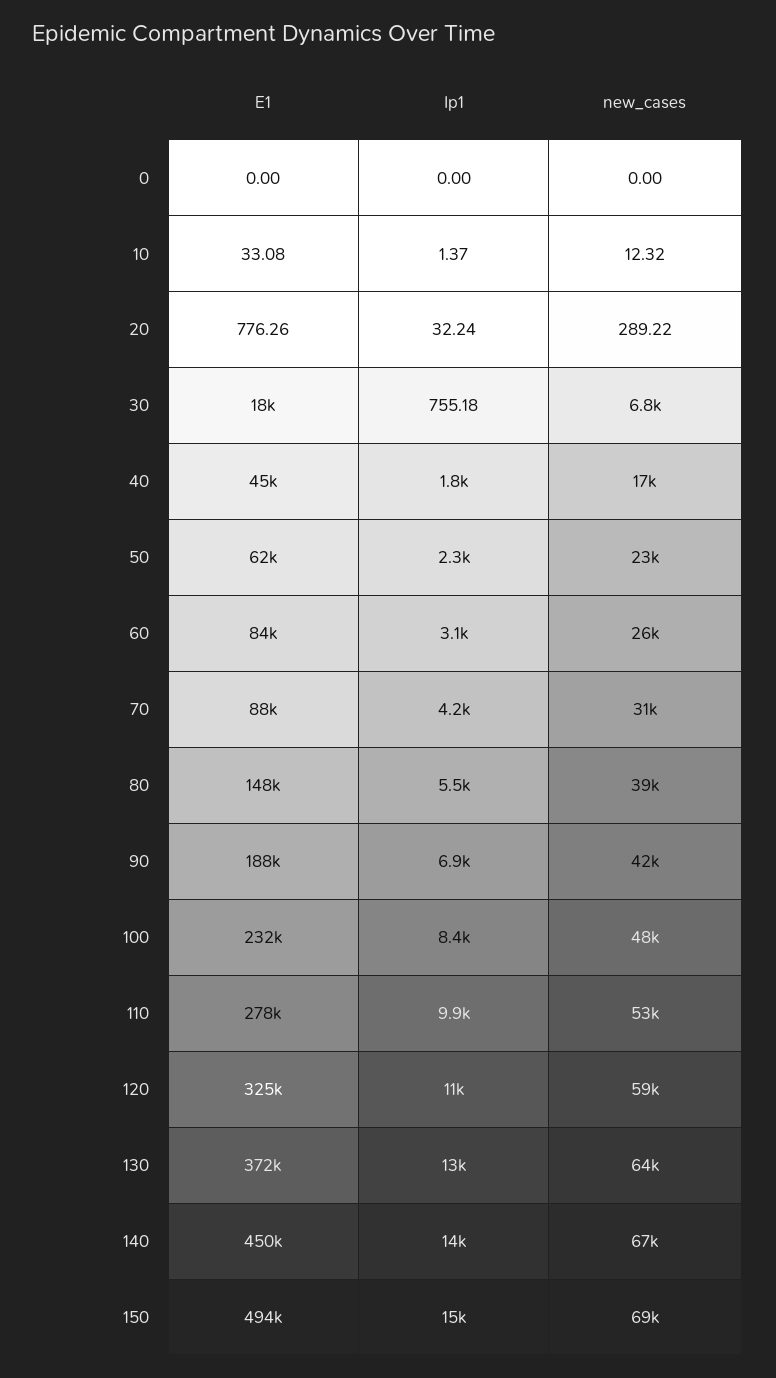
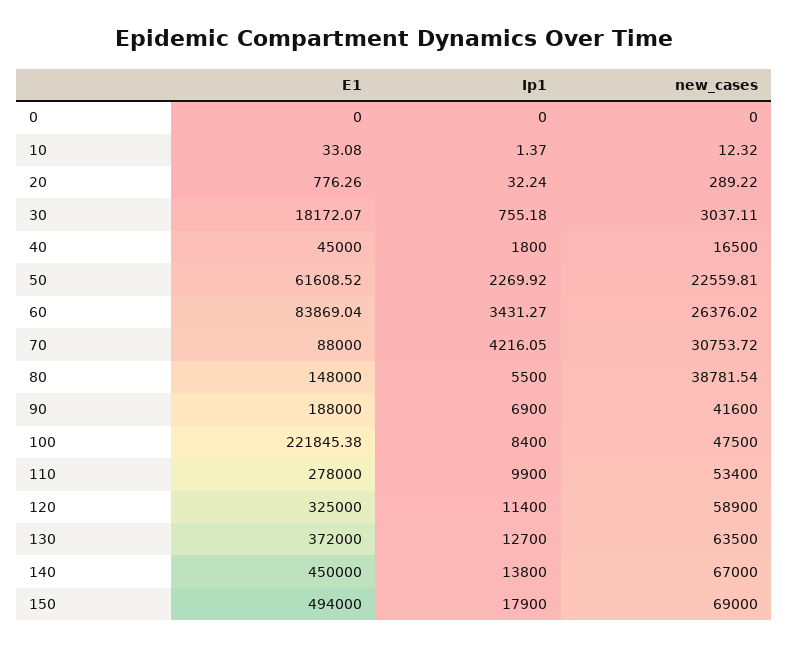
new_cases, 30: 6800 -> 3037.11
Ip1, 60: 3100 -> 3431.27
E1, 100: 232000 -> 221845.38
Ip1, 150: 15000 -> 17900

